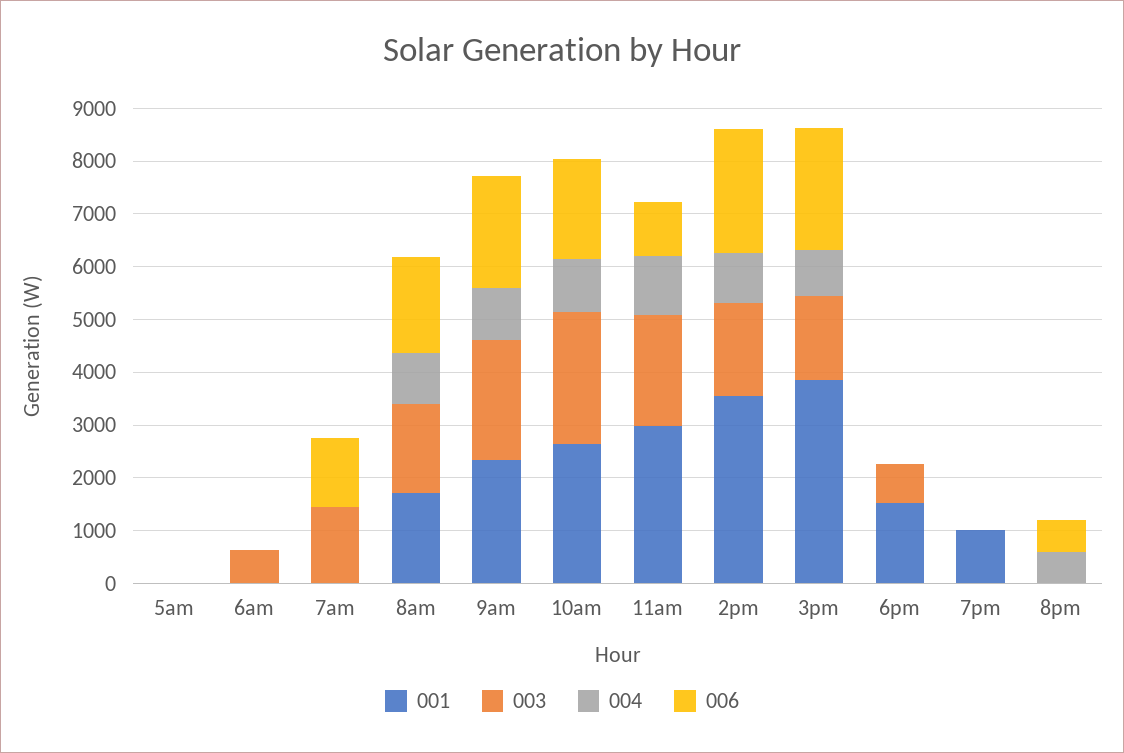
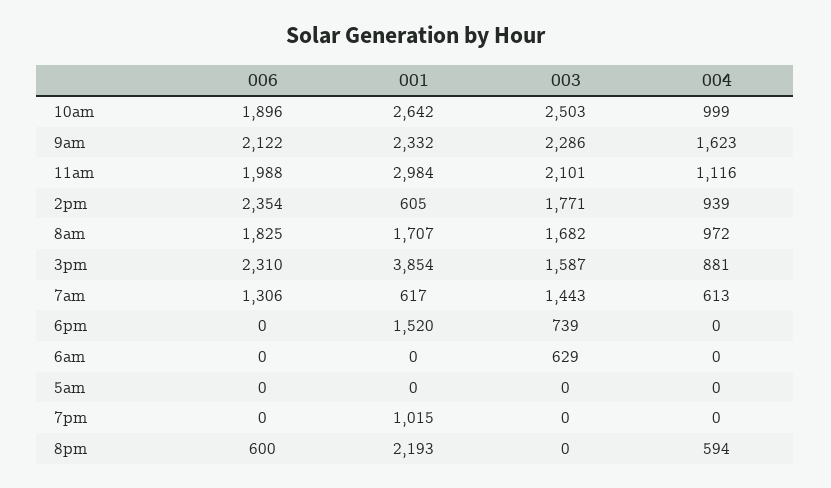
001, 7am: 0 -> 617
004, 7am: 0 -> 613
004, 9am: 1000 -> 1623
006, 11am: 1000 -> 1988
001, 2pm: 3600 -> 605
001, 8pm: 0 -> 2193

